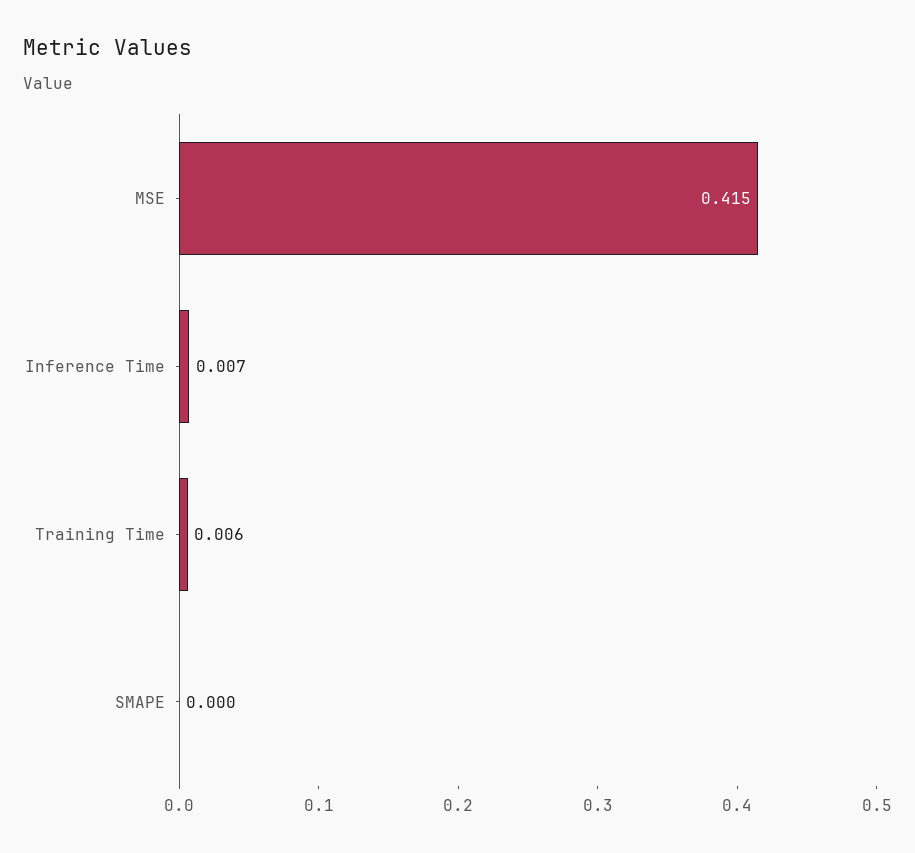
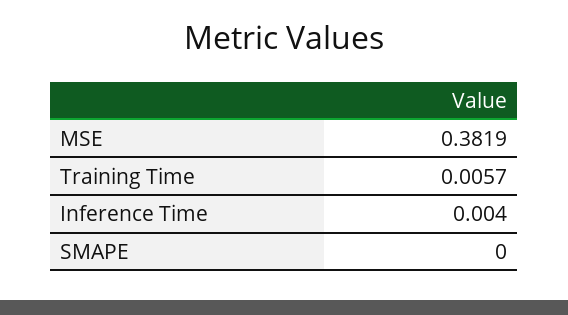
MSE: 0.415 -> 0.3819
Inference Time: 0.007 -> 0.004

